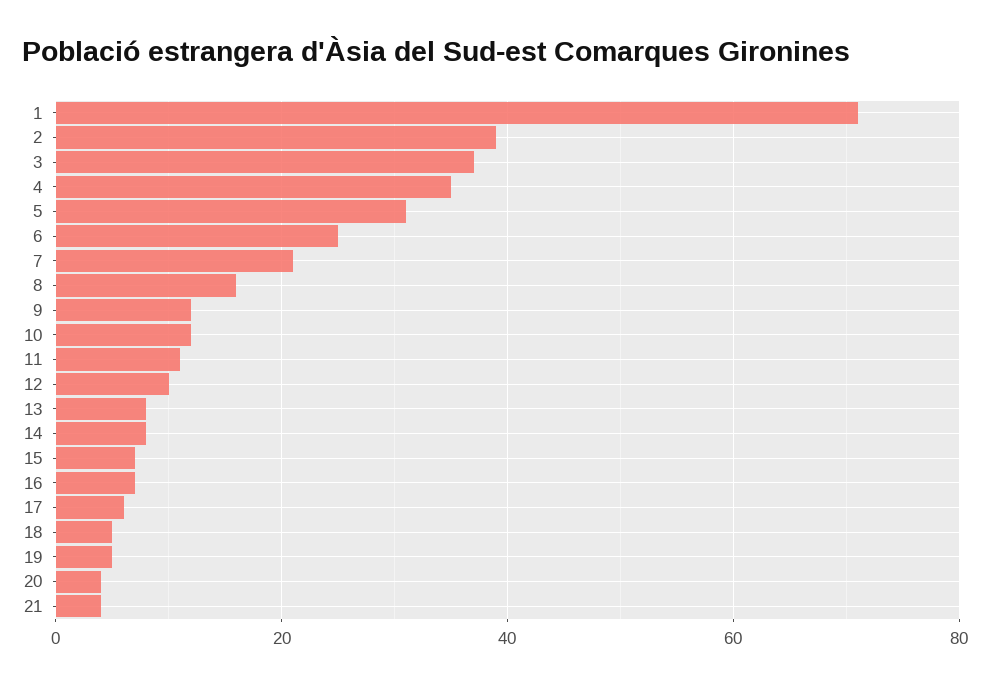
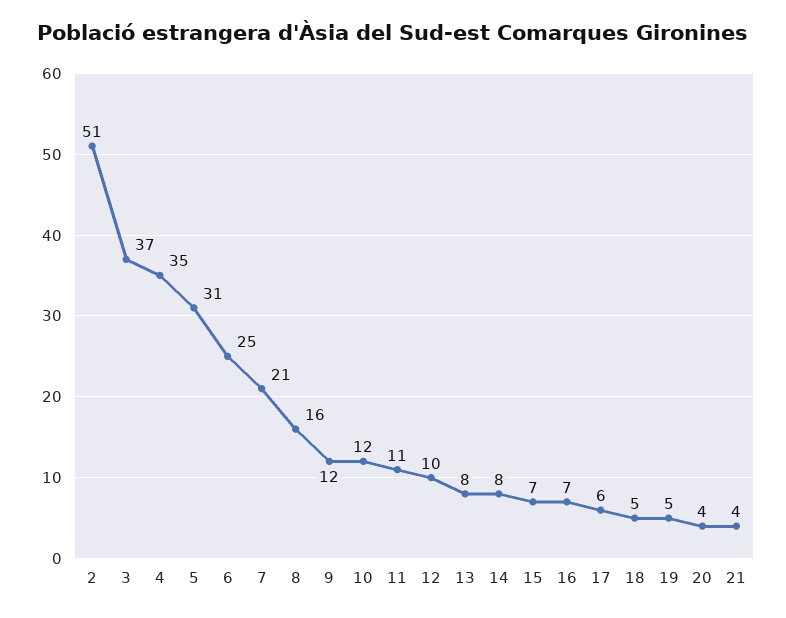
1: 70 -> none
2: 40 -> 51

